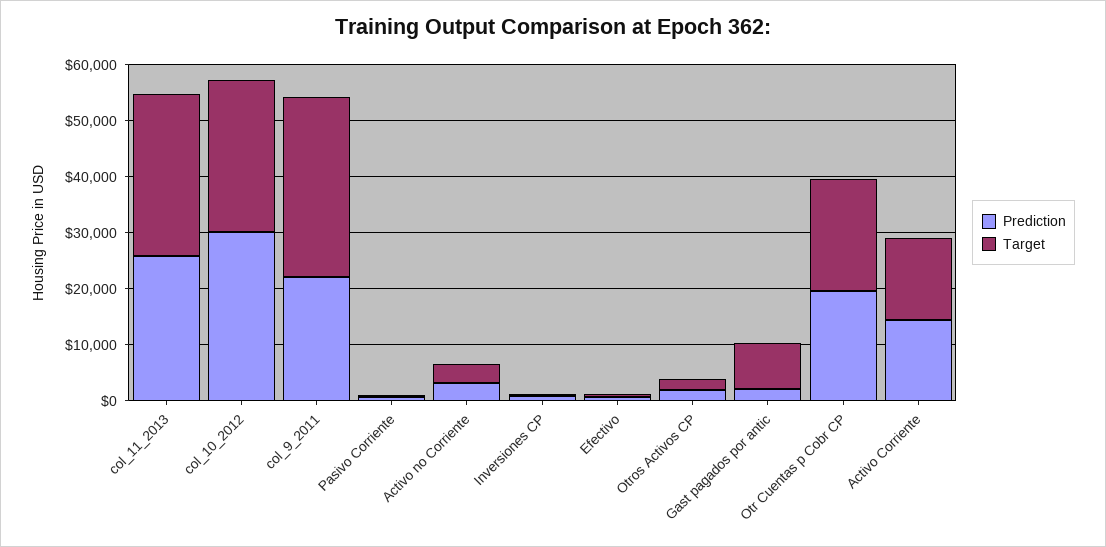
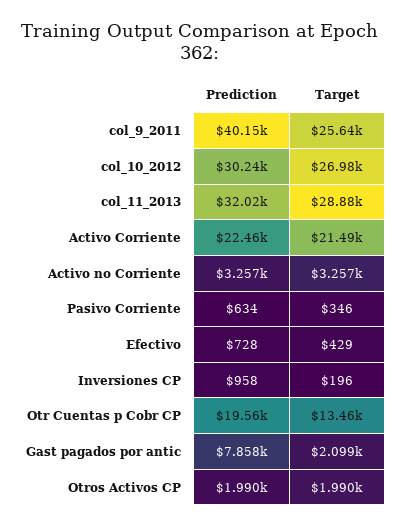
Prediction, col_11_2013: 26000 -> 32020
Prediction, col_9_2011: 22000 -> 40150
Target, col_9_2011: 32000 -> 25640
Prediction, Gast pagados por antic: 2000 -> 7858
Target, Gast pagados por antic: 8000 -> 2099
Target, Otr Cuentas p Cobr CP: 20000 -> 13460
Prediction, Activo Corriente: 14000 -> 22460
Target, Activo Corriente: 14000 -> 21490

